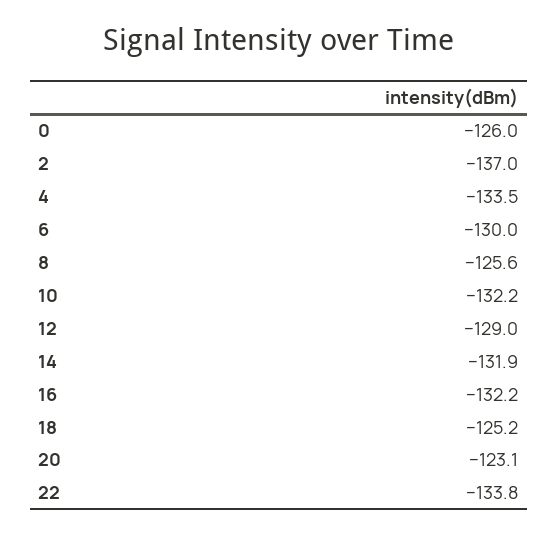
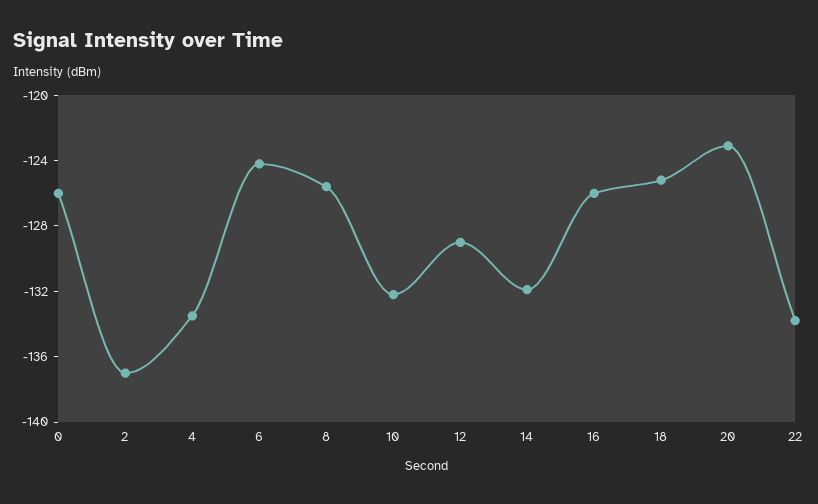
6: -130 -> -124
16: -132.2 -> -126

